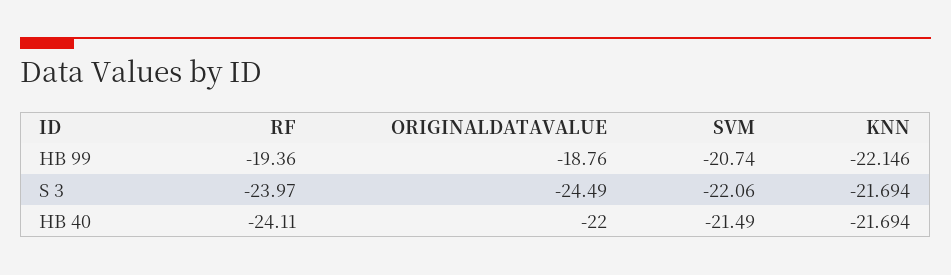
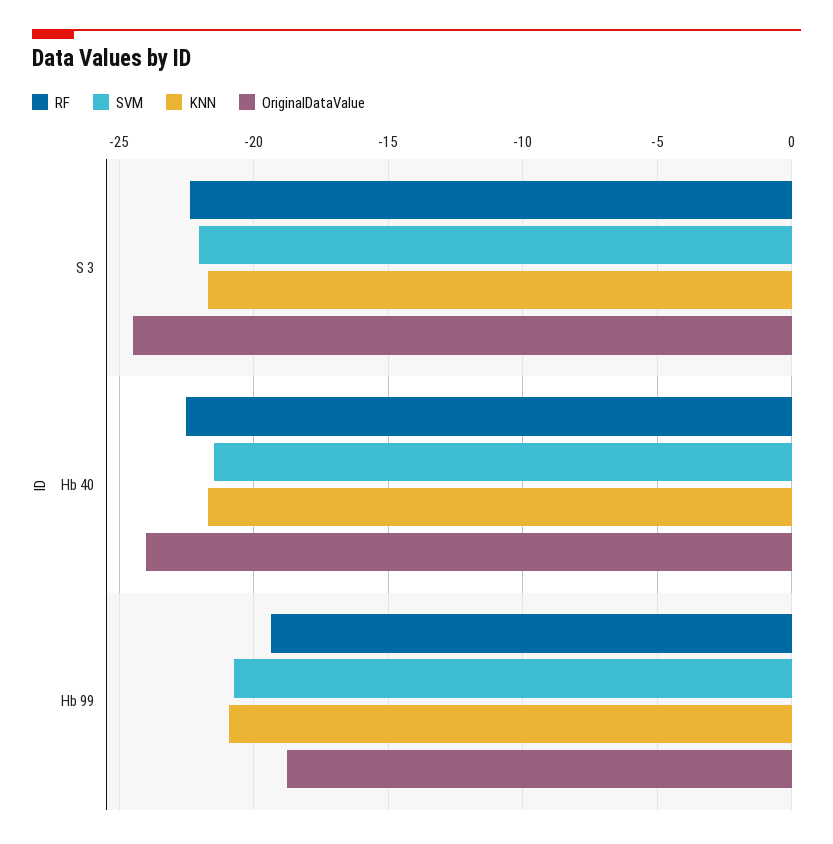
KNN, HB 99: -22.146 -> -21
RF, S 3: -23.97 -> -22.5
RF, HB 40: -24.11 -> -22.5
ORIGINALDATAVALUE, HB 40: -22 -> -24

